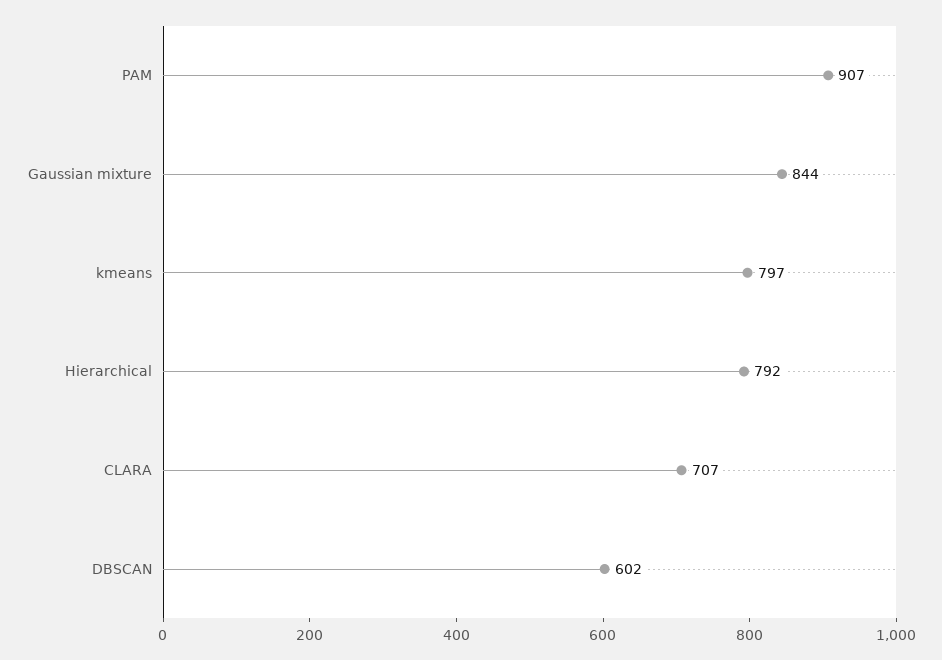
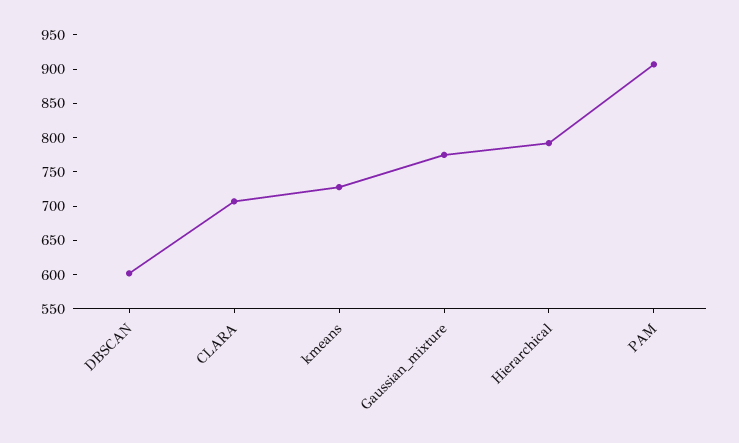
Gaussian mixture: 844 -> 775
kmeans: 797 -> 725

